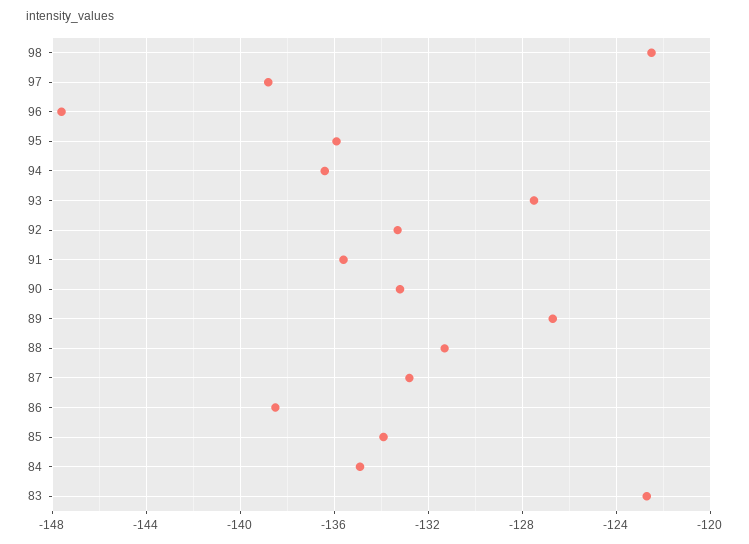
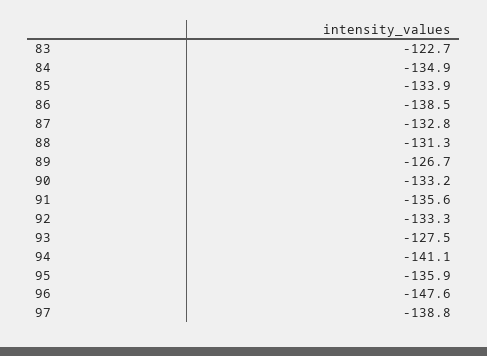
98: -122.5 -> none
94: -136.5 -> -141.1

